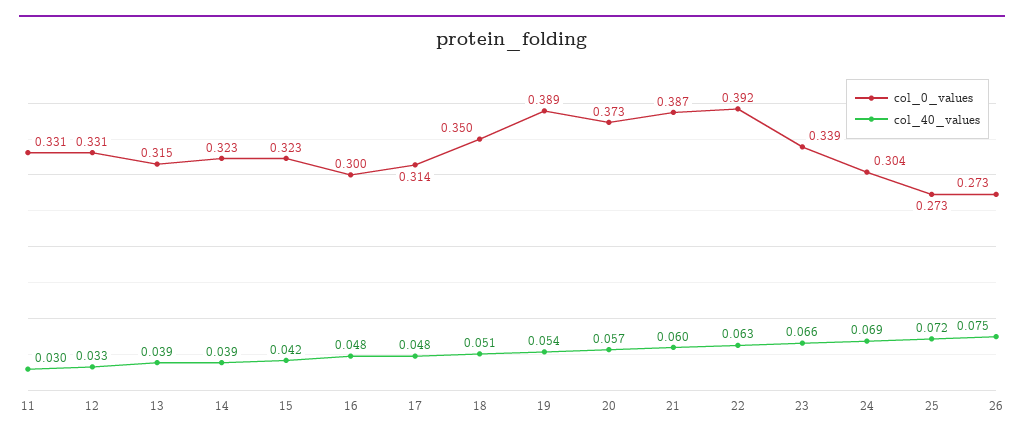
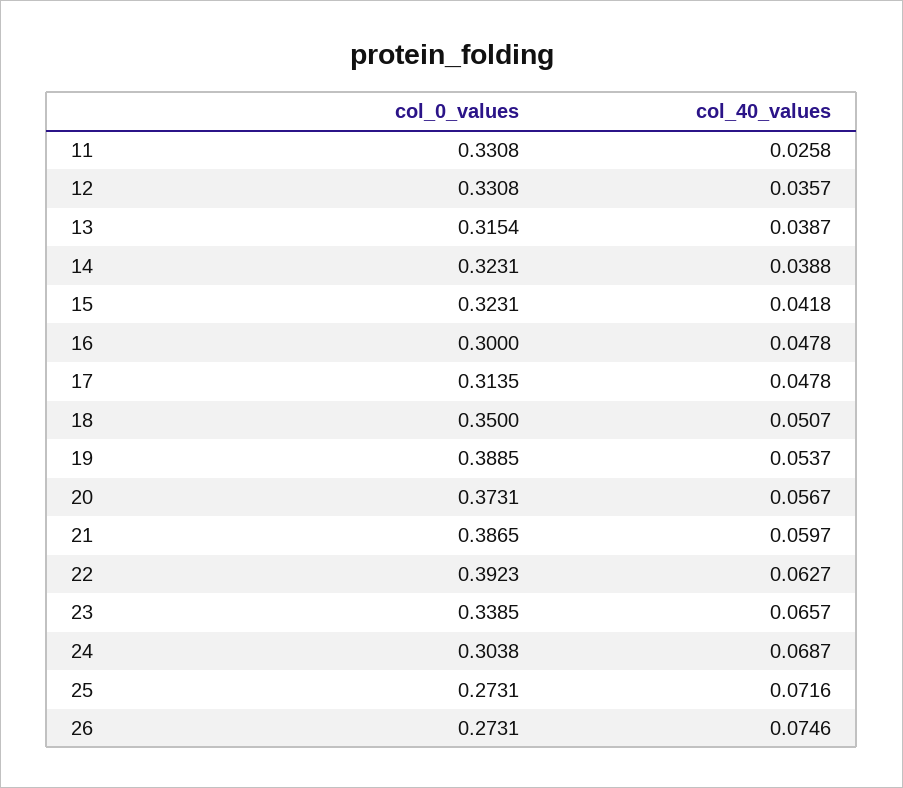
col_40_values, 11: 0.03 -> 0.0258
col_40_values, 12: 0.033 -> 0.0357

